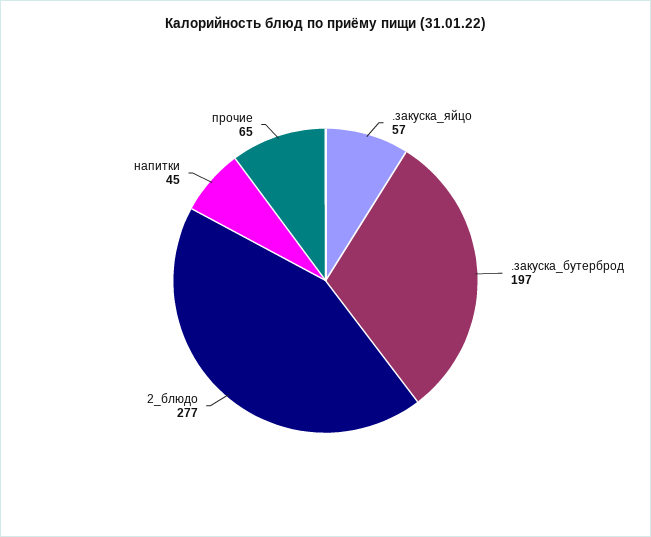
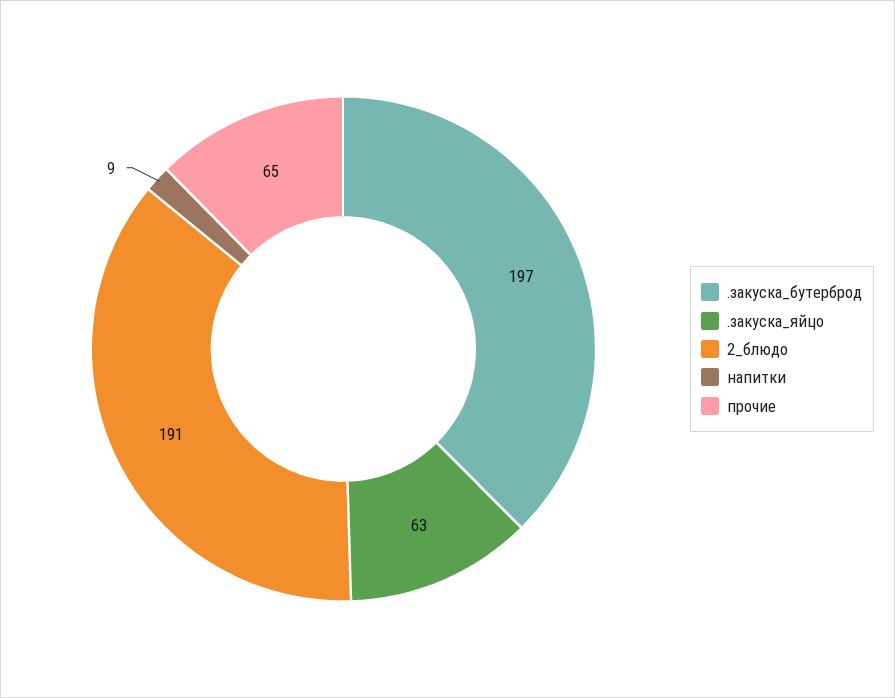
.закуска_яйцо: 57 -> 63
2_блюдо: 277 -> 191
напитки: 45 -> 9

